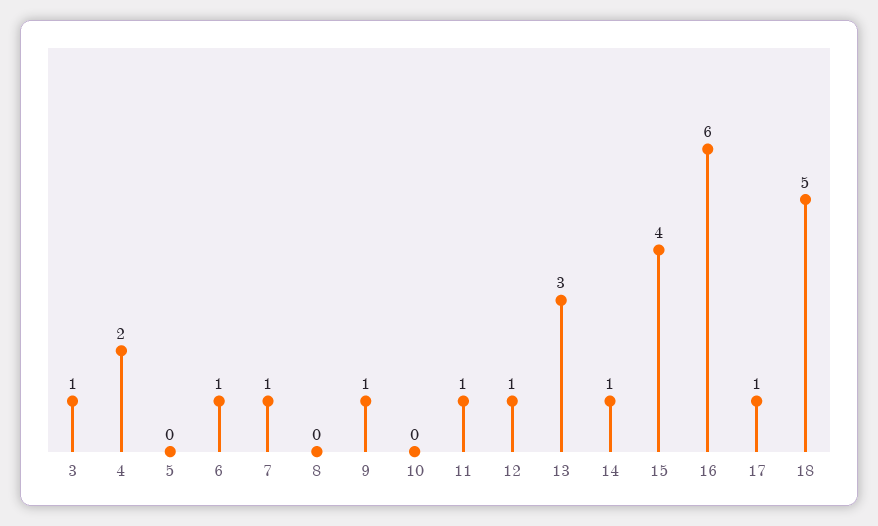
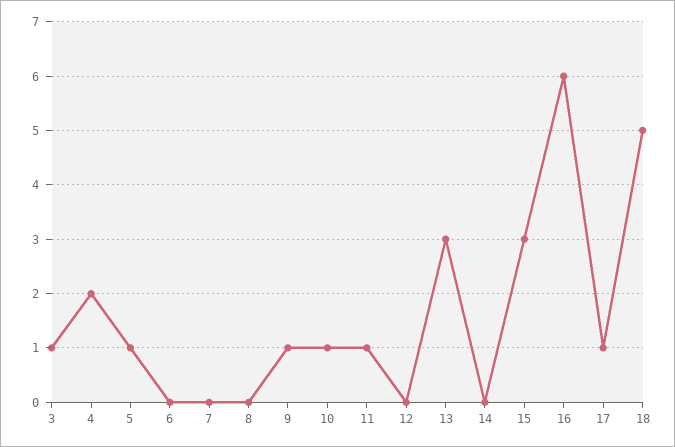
5: 0 -> 1
6: 1 -> 0
7: 1 -> 0
10: 0 -> 1
12: 1 -> 0
14: 1 -> 0
15: 4 -> 3

